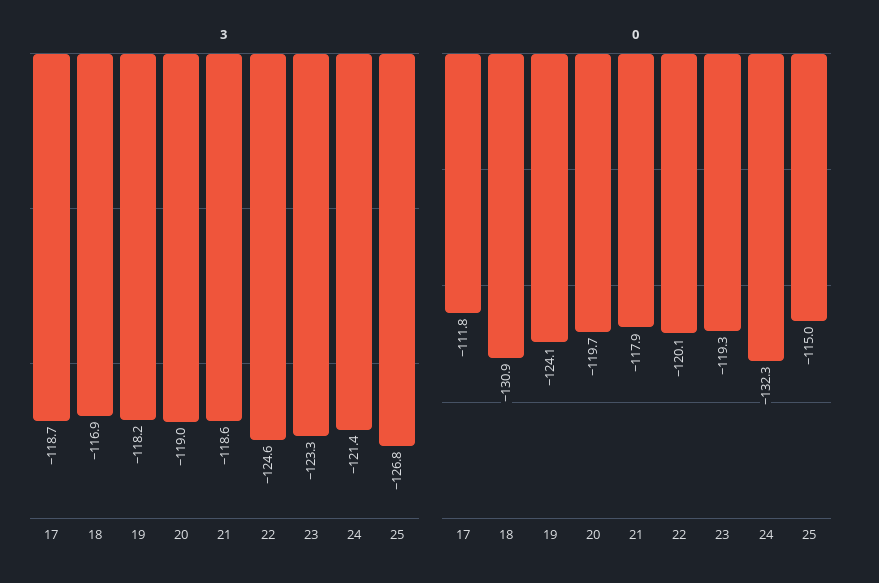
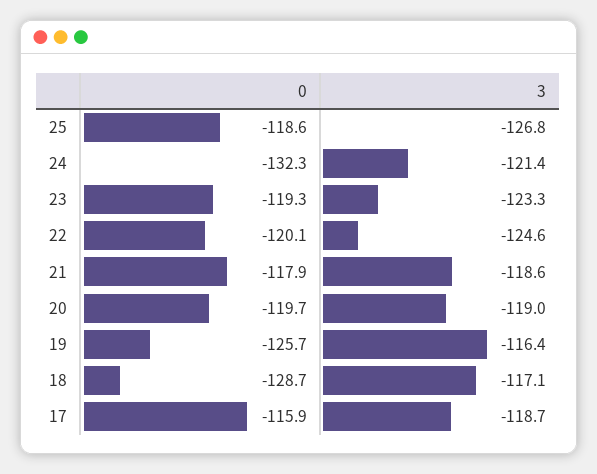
3, 18: -116.9 -> -117.1
3, 19: -118.2 -> -116.4
0, 17: -111.8 -> -115.9
0, 18: -130.9 -> -128.7
0, 19: -124.1 -> -125.7
0, 25: -115 -> -118.6

